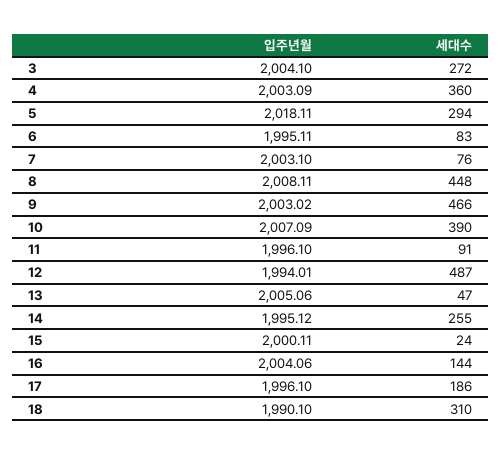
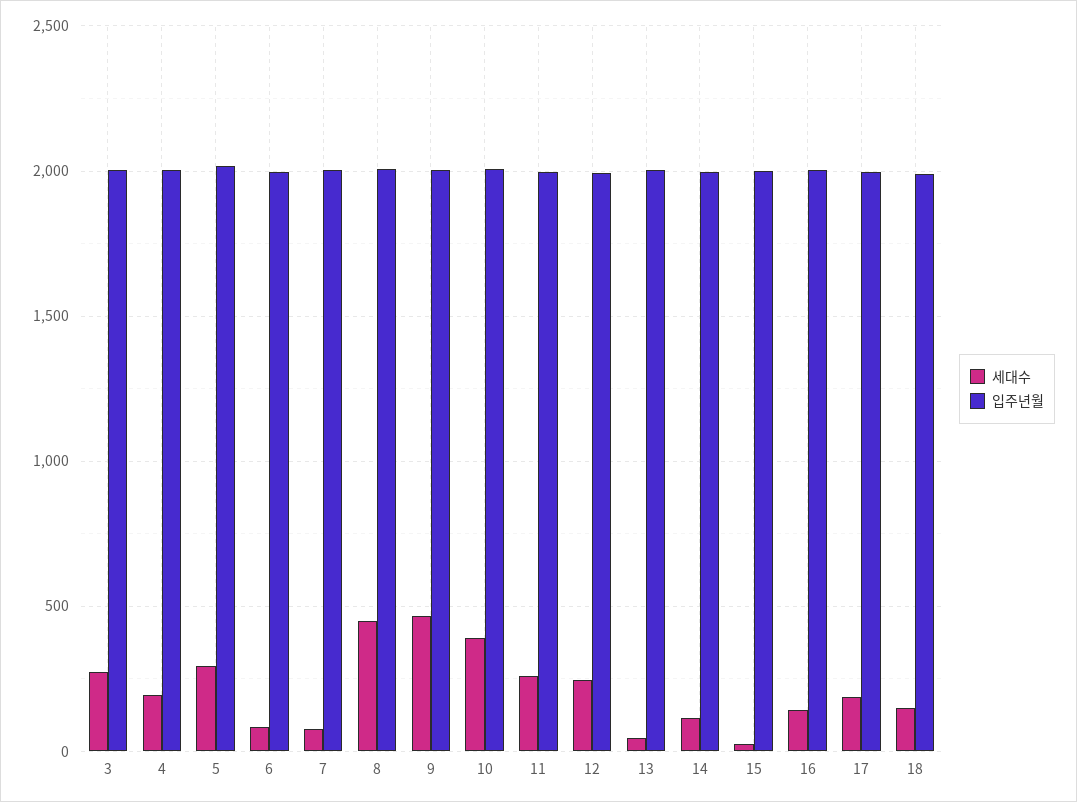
세대수, 4: 360 -> 200
세대수, 11: 91 -> 250
세대수, 12: 487 -> 250
세대수, 14: 255 -> 100
세대수, 18: 310 -> 150

